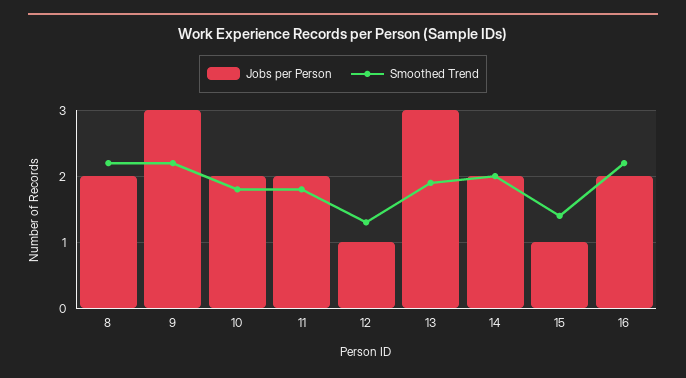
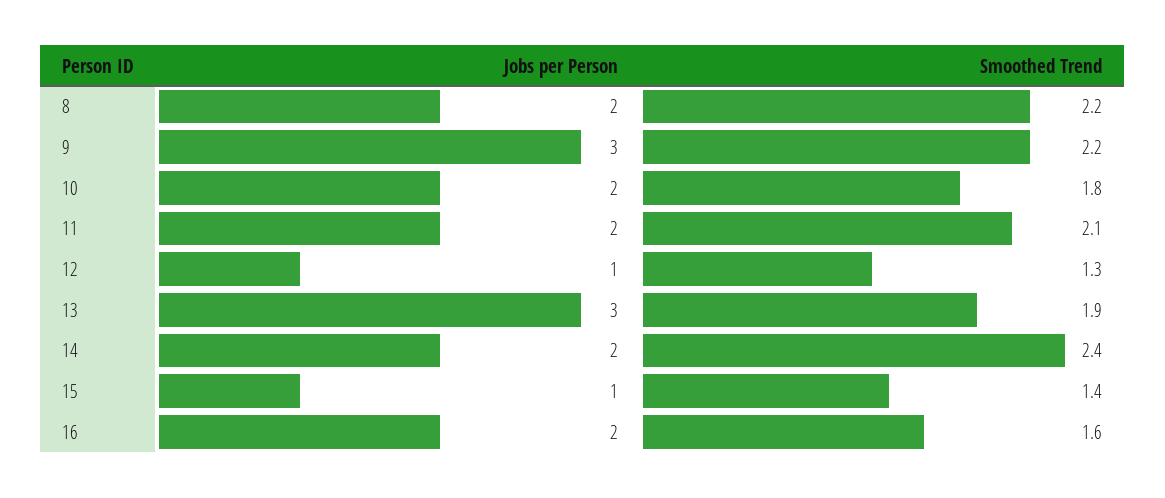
Smoothed Trend, 11: 1.8 -> 2.1
Smoothed Trend, 14: 2 -> 2.4
Smoothed Trend, 16: 2.2 -> 1.6

